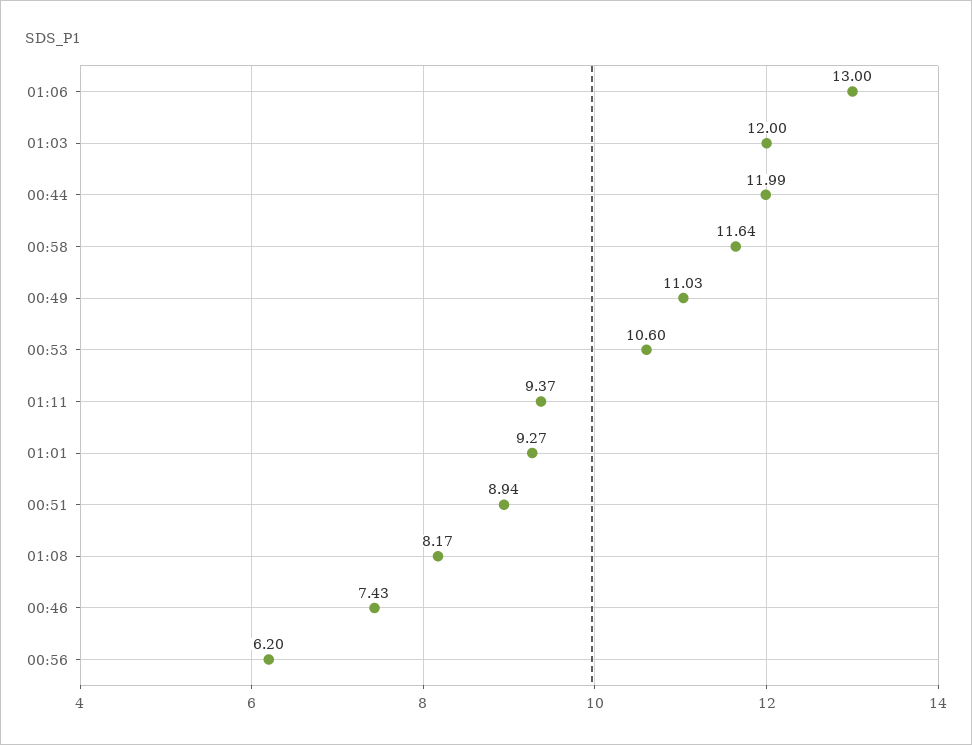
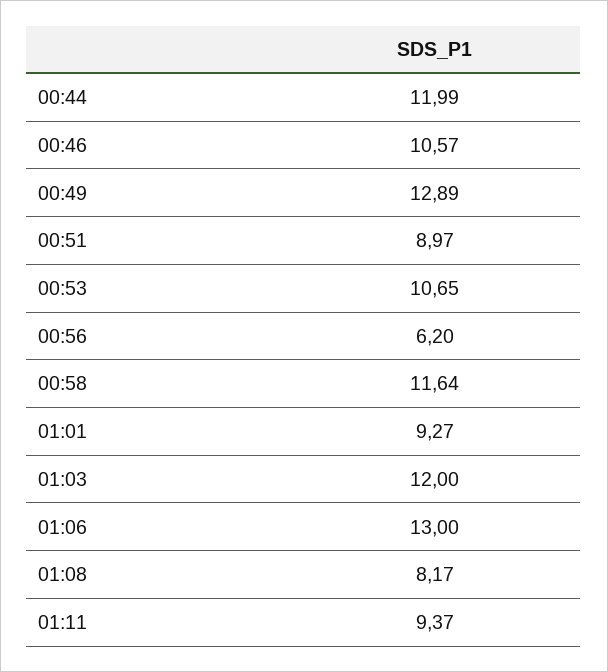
00:49: 11.03 -> 12.89
00:53: 10.6 -> 10.65
00:51: 8.94 -> 8.97
00:46: 7.43 -> 10.57

